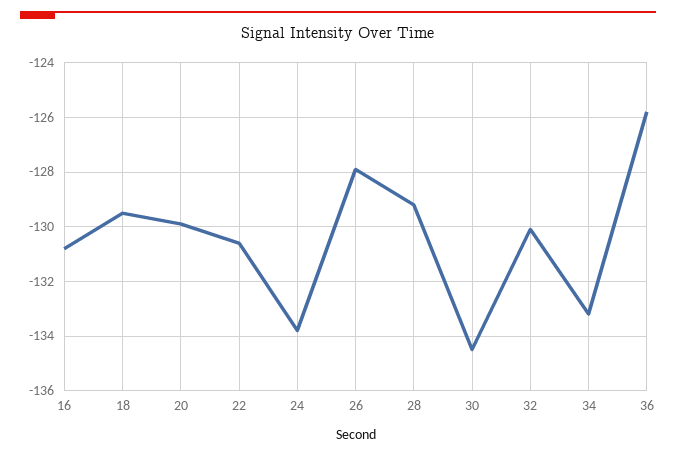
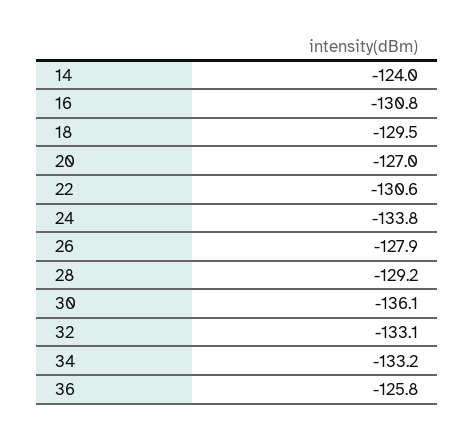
20: -130 -> -127
30: -134.5 -> -136.1
32: -130 -> -133.1
14: none -> -124

